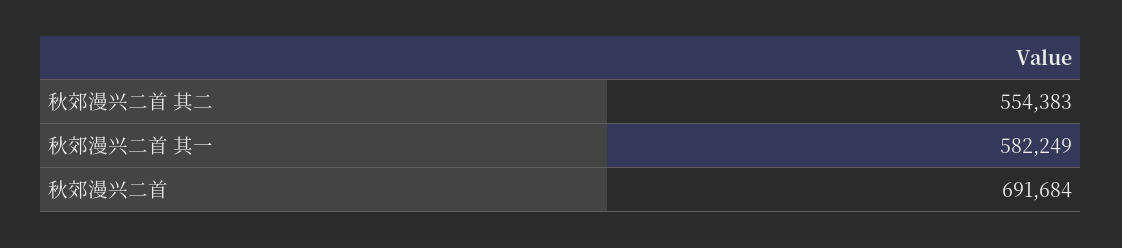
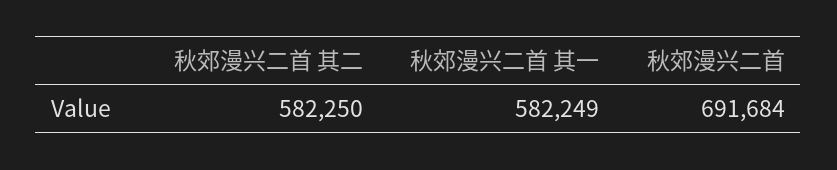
秋郊漫兴二首 其二: 554383 -> 582250

